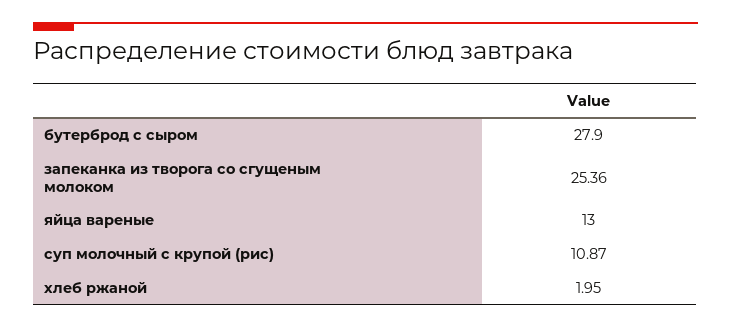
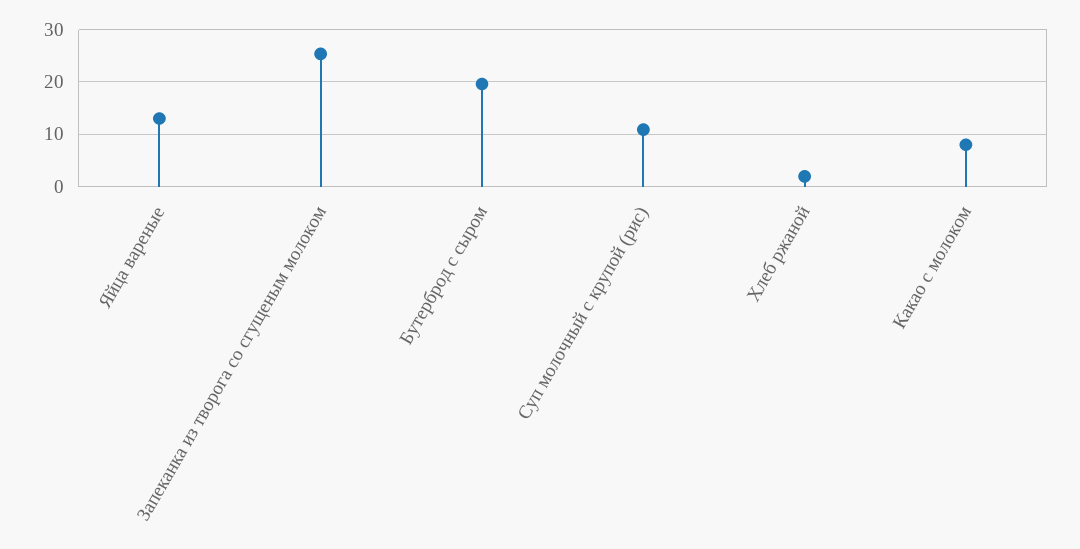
бутерброд с сыром: 27.9 -> 20
Какао с молоком: none -> 8

